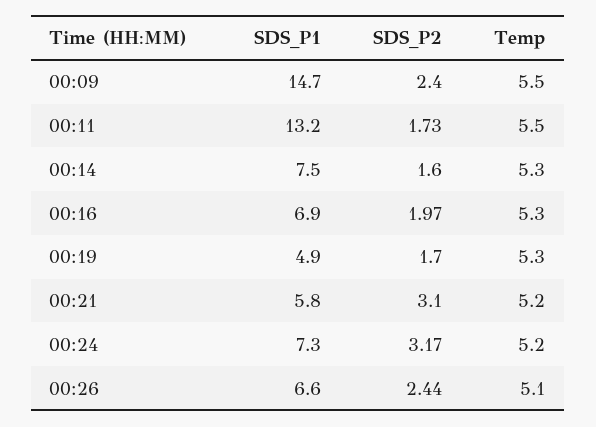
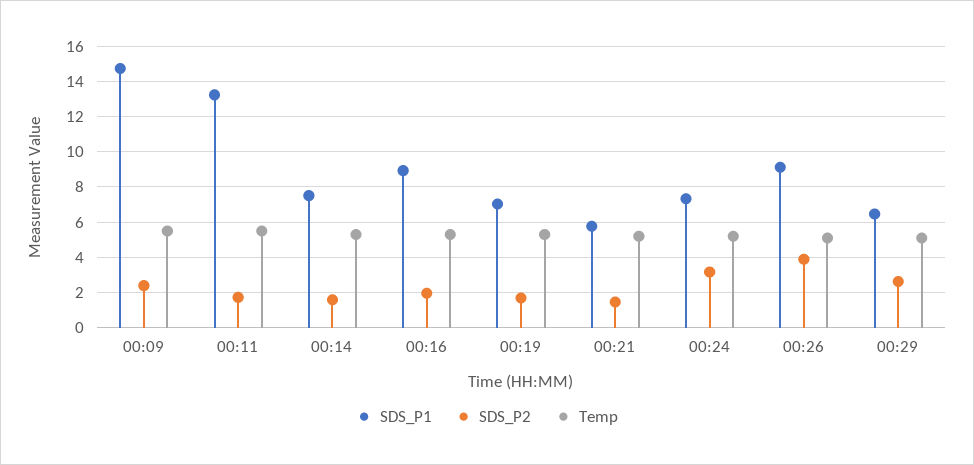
SDS_P1, 00:16: 6.9 -> 9
SDS_P1, 00:19: 4.9 -> 7
SDS_P2, 00:21: 3.1 -> 1.5
SDS_P1, 00:26: 6.6 -> 9
SDS_P2, 00:26: 2.44 -> 4
SDS_P1, 00:29: none -> 6.5
SDS_P2, 00:29: none -> 2.5
Temp, 00:29: none -> 5

